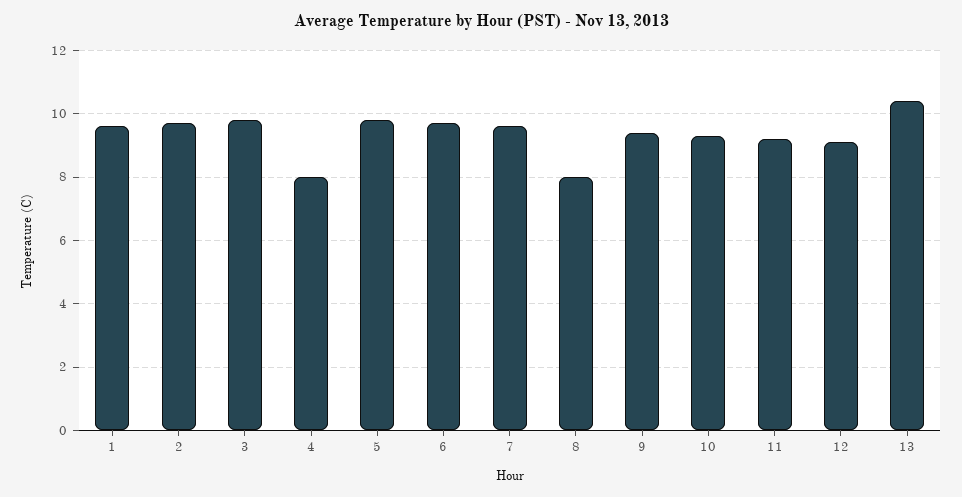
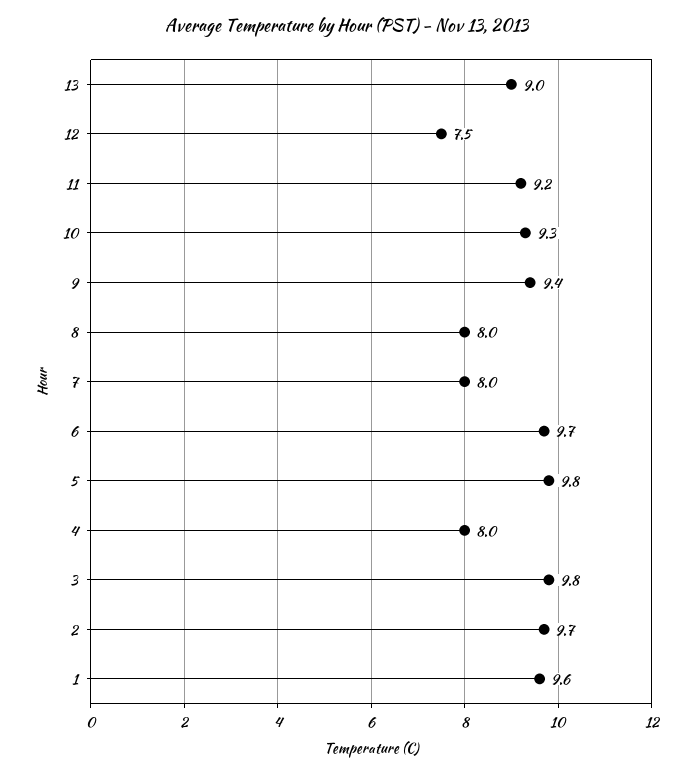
7: 9.5 -> 8
12: 9 -> 7.5
13: 10.5 -> 9

